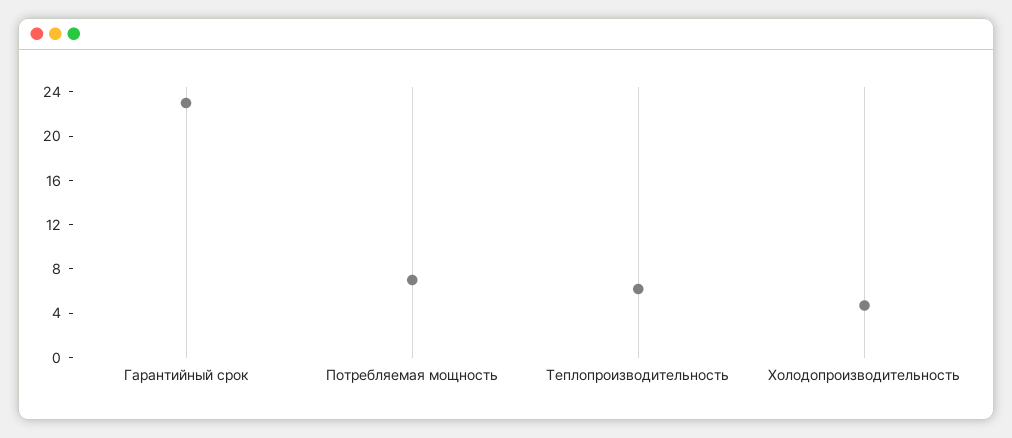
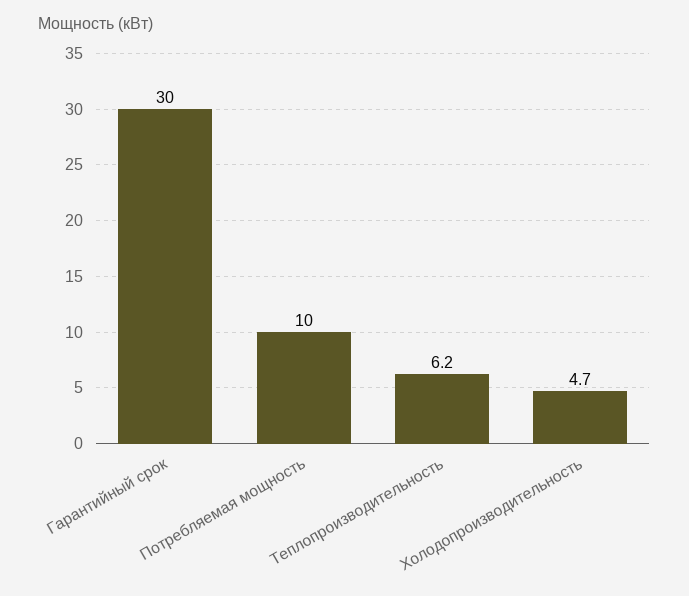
Гарантийный срок: 23 -> 30
Потребляемая мощность: 7 -> 10

